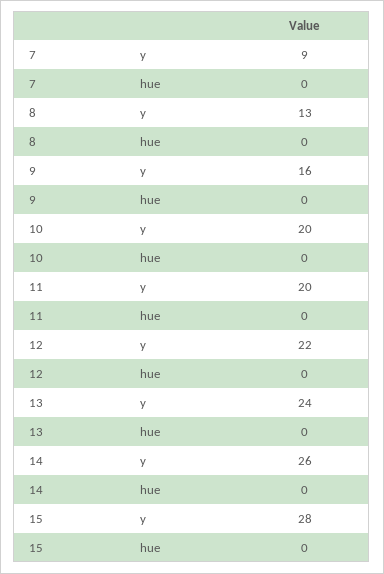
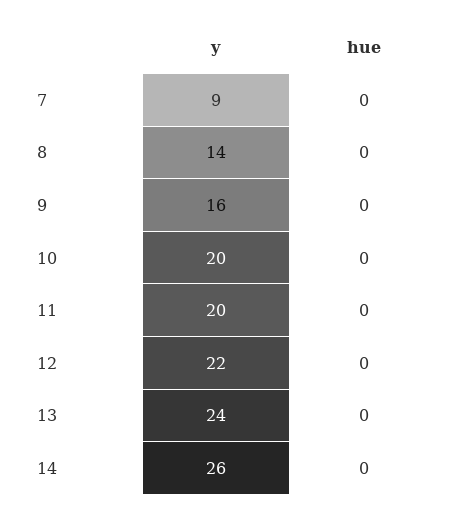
8, y: 13 -> 14
15, y: 28 -> none
15, hue: 0 -> none

